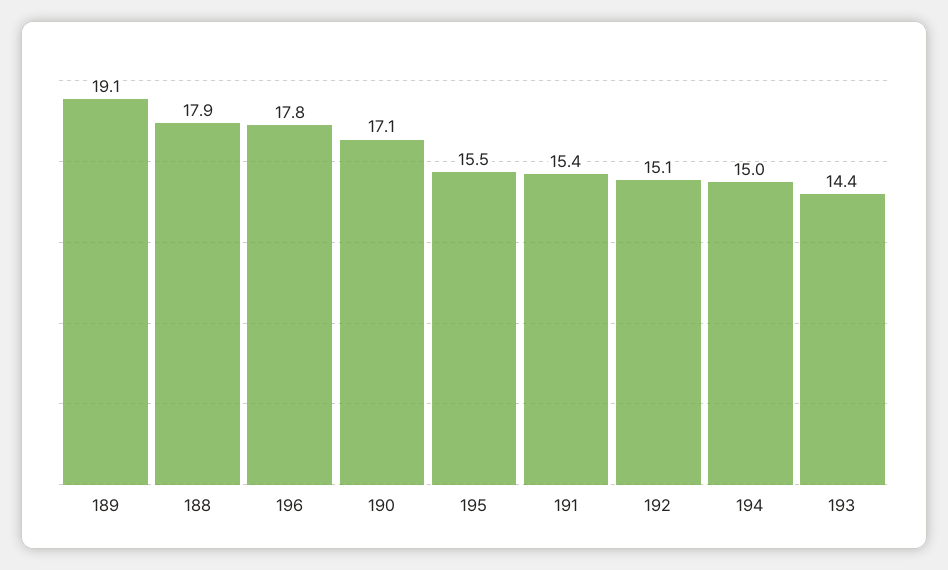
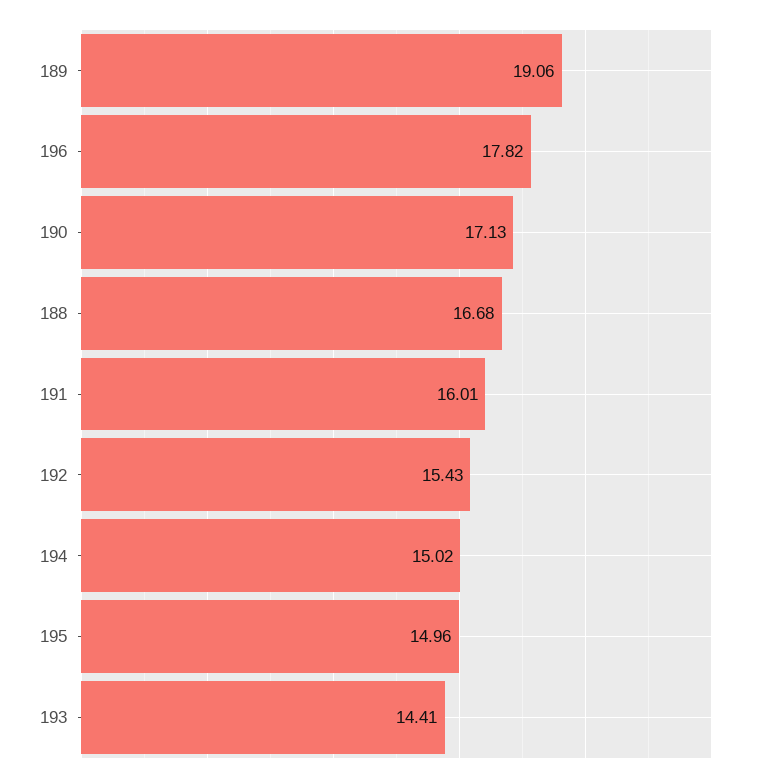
188: 17.9 -> 16.68
195: 15.5 -> 14.96
191: 15.4 -> 16.01
192: 15.1 -> 15.43

